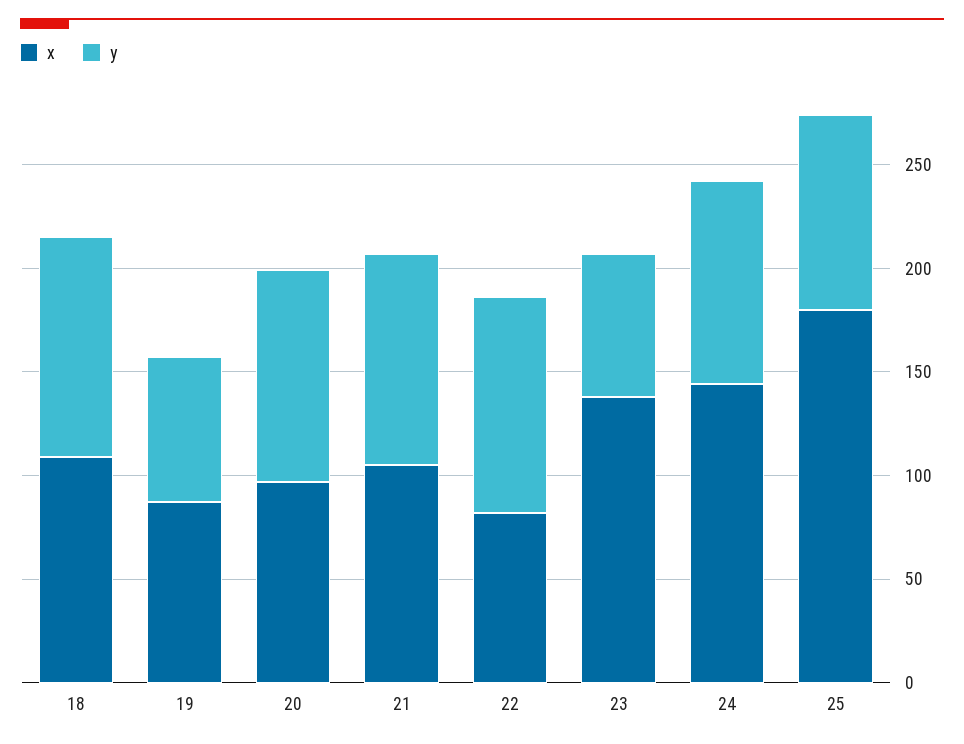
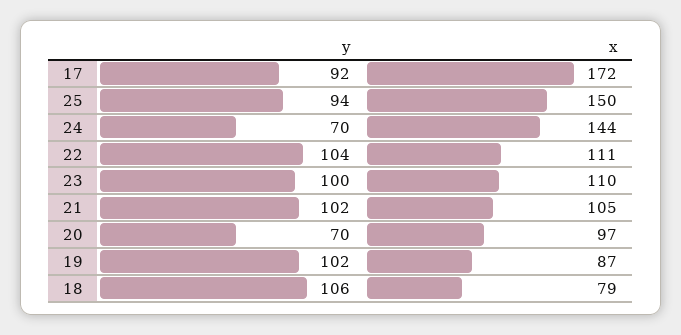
x, 18: 110 -> 79
y, 19: 70 -> 102
y, 20: 100 -> 70
x, 22: 80 -> 111
x, 23: 140 -> 110
y, 23: 70 -> 100
y, 24: 100 -> 70
x, 25: 180 -> 150
y, 17: none -> 92
x, 17: none -> 172

